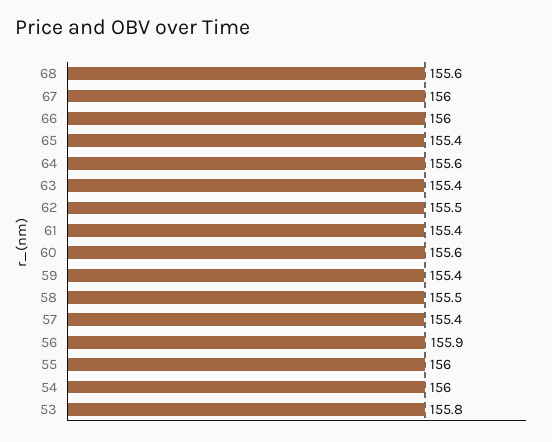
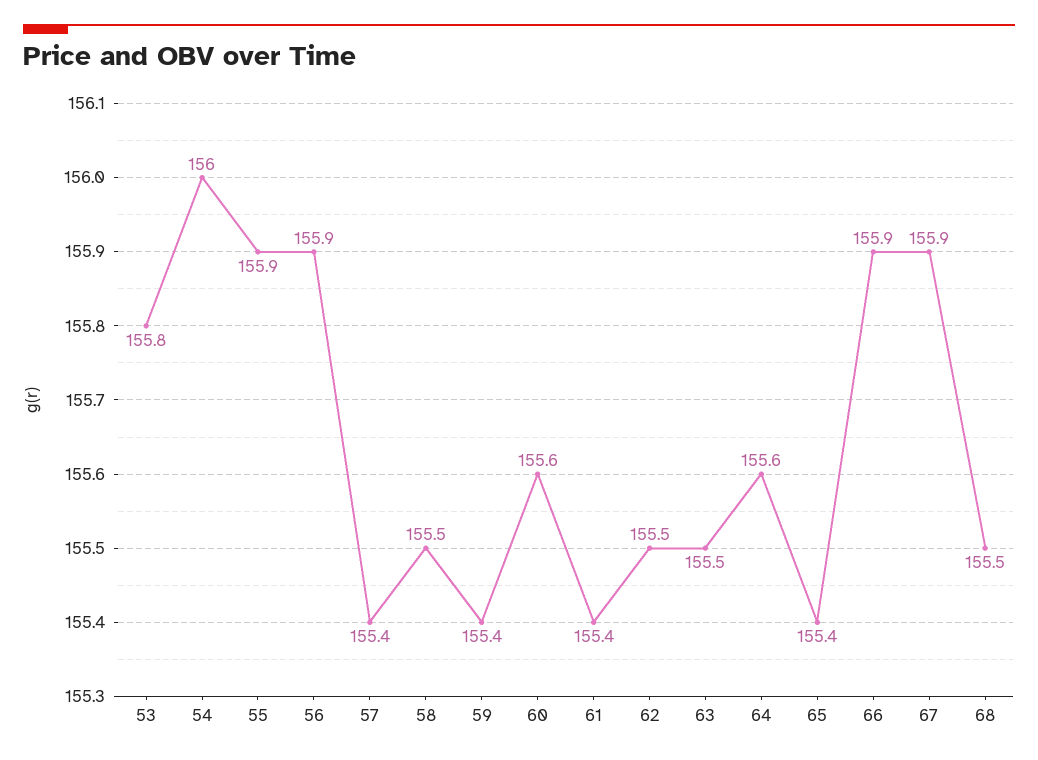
68: 155.6 -> 155.5
67: 156 -> 155.9
66: 156 -> 155.9
63: 155.4 -> 155.5
55: 156 -> 155.9

